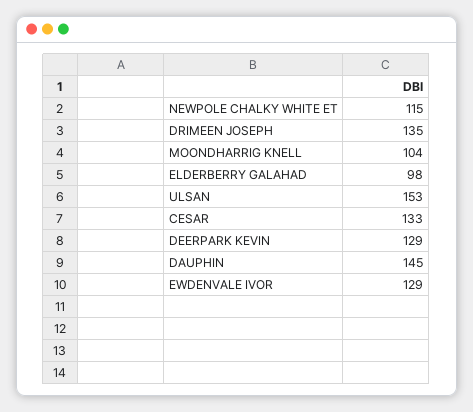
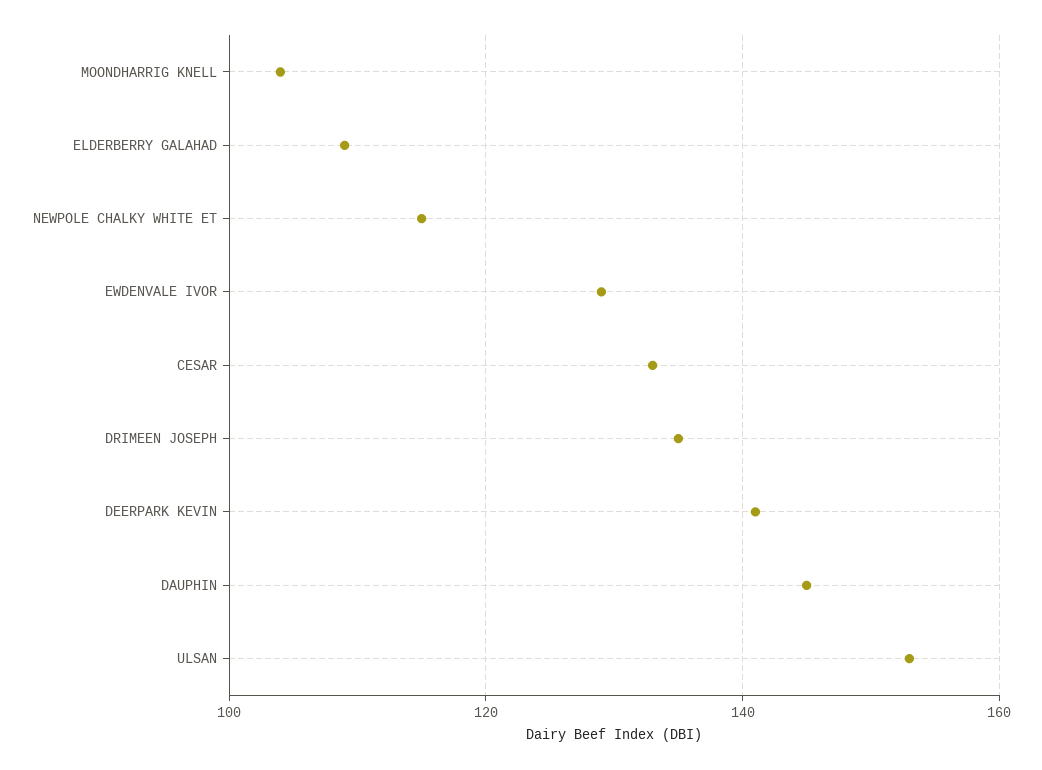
ELDERBERRY GALAHAD: 98 -> 110
DEERPARK KEVIN: 129 -> 140

